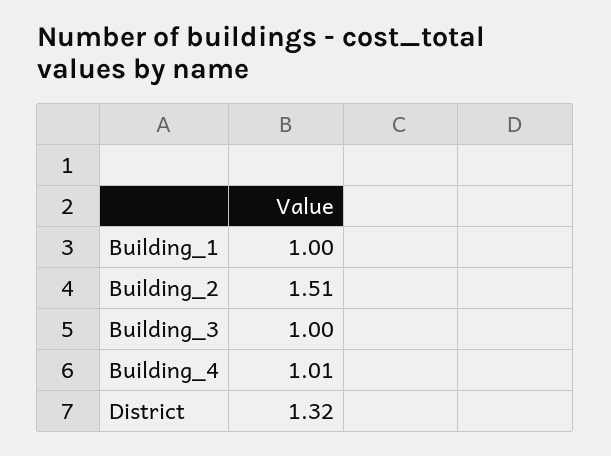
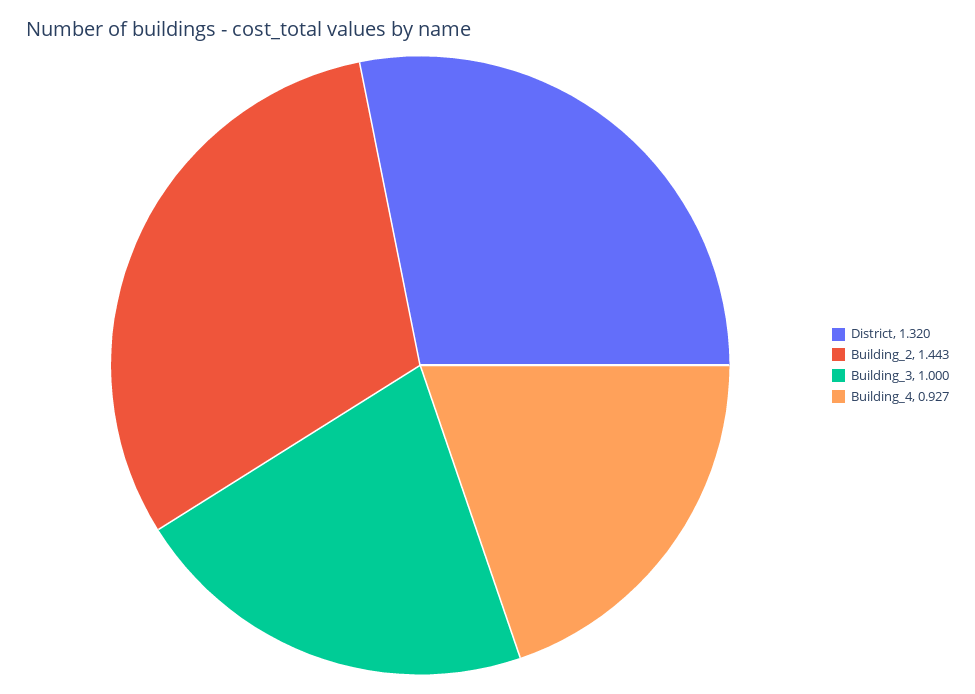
Building_1: 1 -> none
Building_2: 1.51 -> 1.443
Building_4: 1.01 -> 0.927

